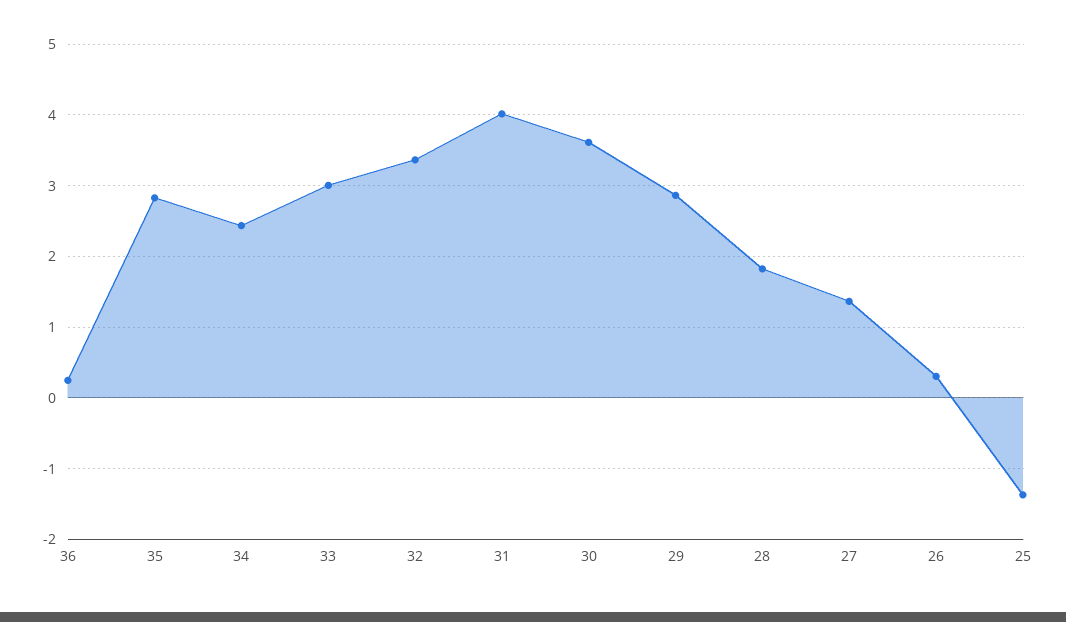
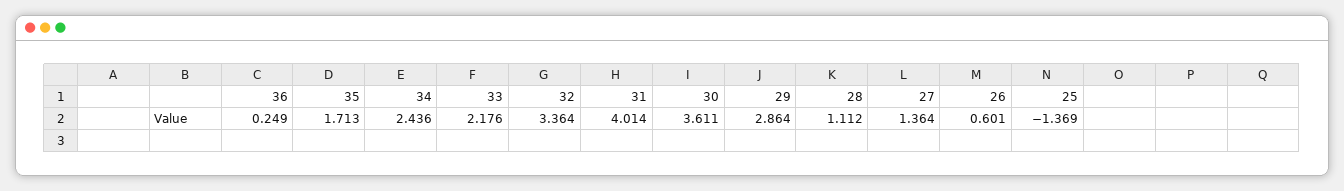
35: 2.8 -> 1.713
33: 3 -> 2.176
28: 1.8 -> 1.112
26: 0.3 -> 0.601

